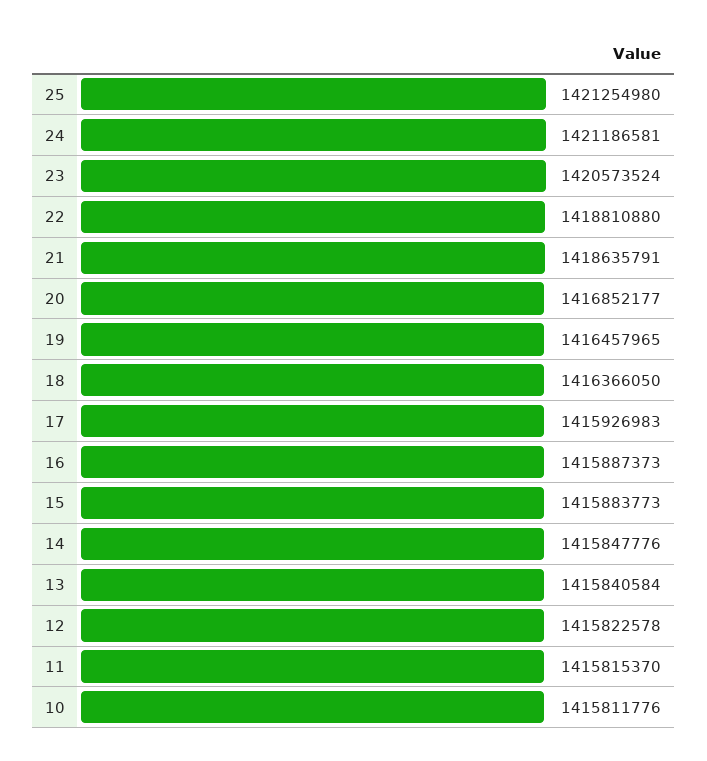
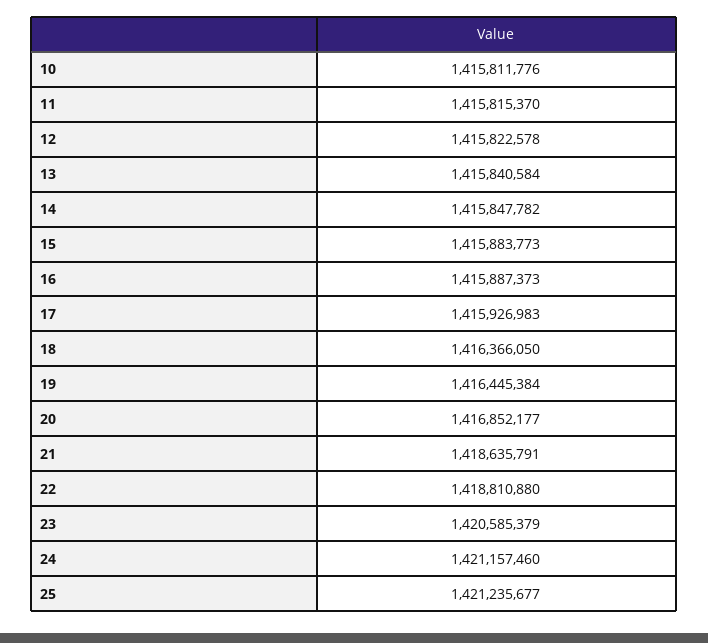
25: 1421254980 -> 1421235677
24: 1421186581 -> 1421157460
23: 1420573524 -> 1420585379
19: 1416457965 -> 1416445384
14: 1415847776 -> 1415847782

